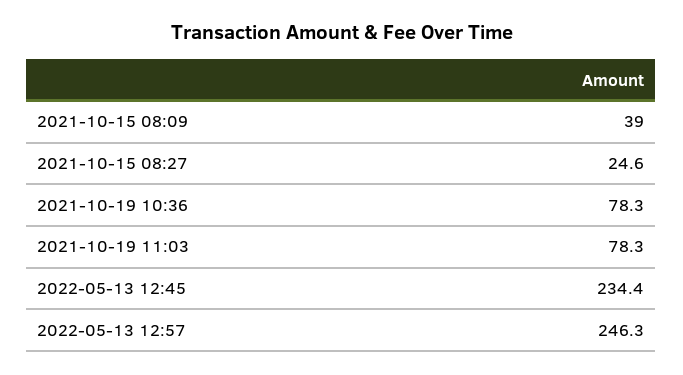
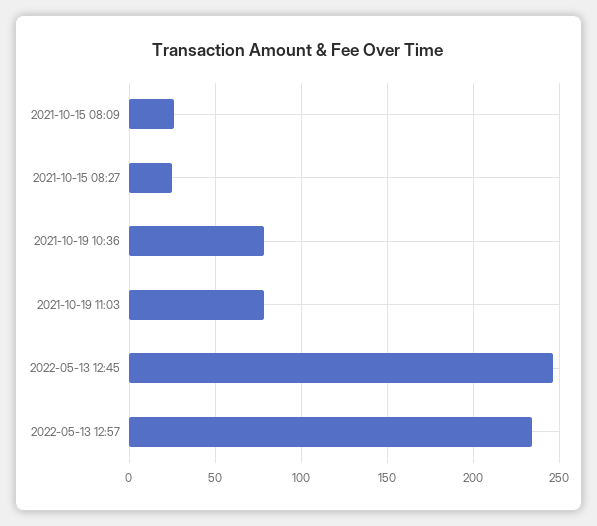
2021-10-15 08:09: 39 -> 25
2022-05-13 12:45: 234.4 -> 245
2022-05-13 12:57: 246.3 -> 235

